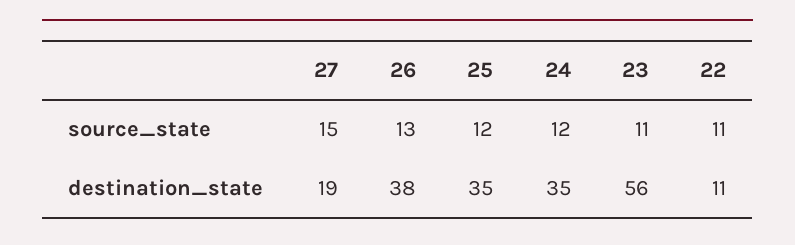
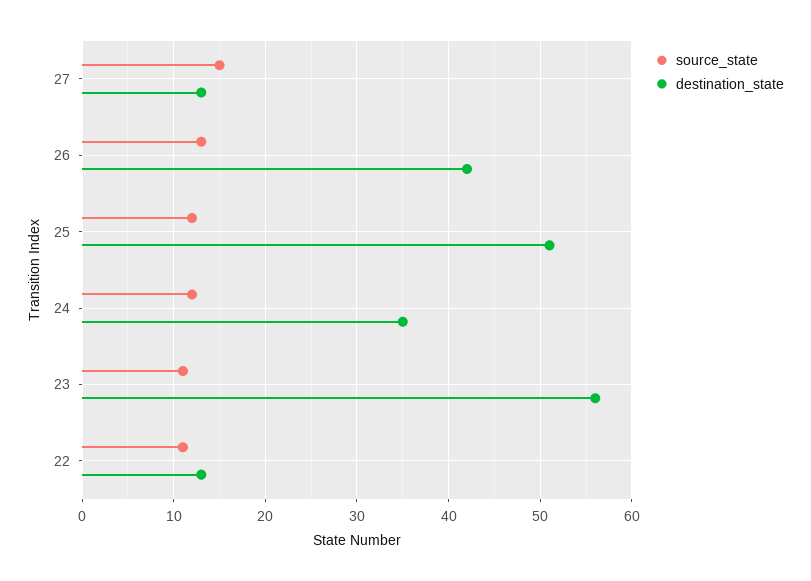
destination_state, 27: 19 -> 13
destination_state, 26: 38 -> 42
destination_state, 25: 35 -> 51
destination_state, 22: 11 -> 13

